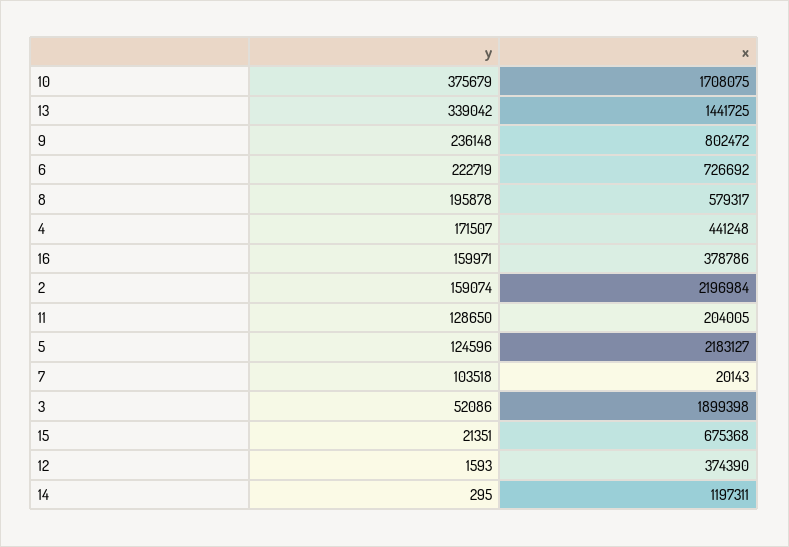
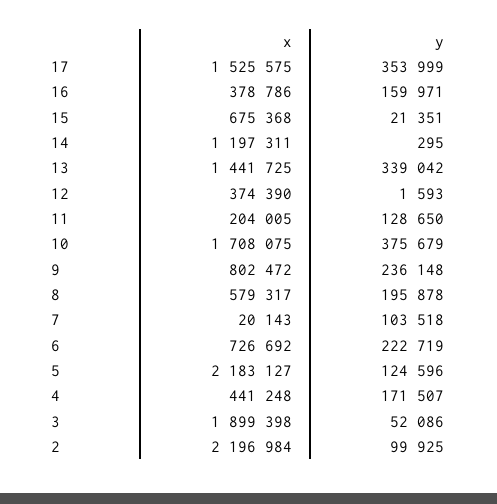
y, 2: 159074 -> 99925
x, 17: none -> 1525575
y, 17: none -> 353999

